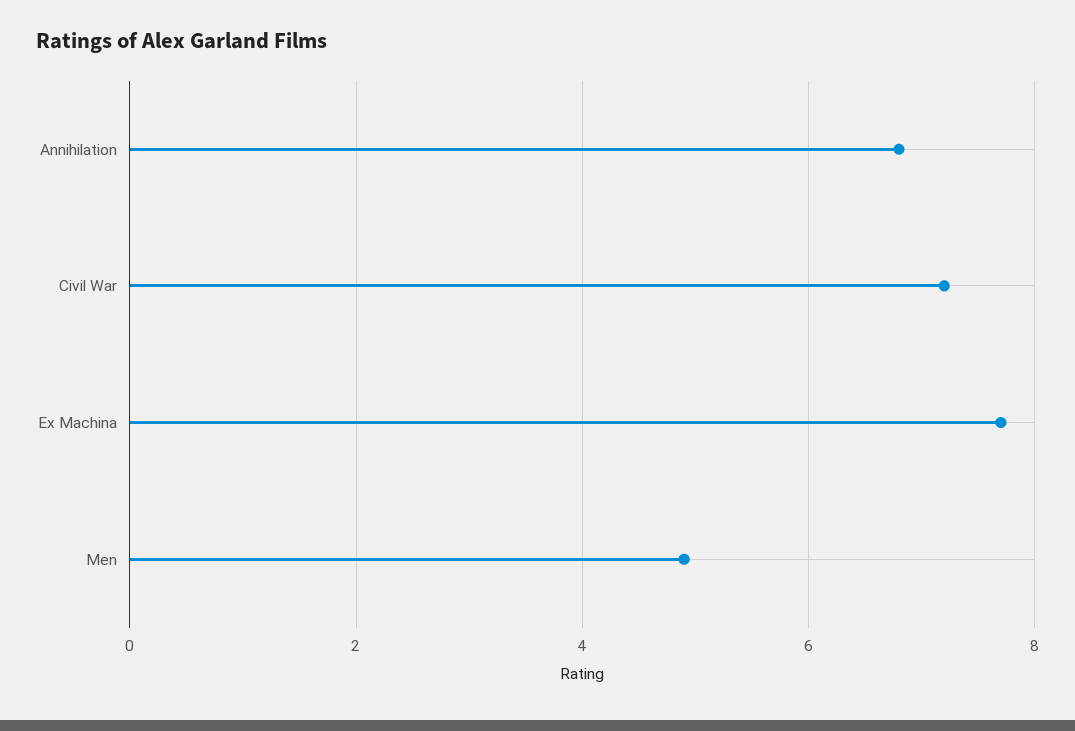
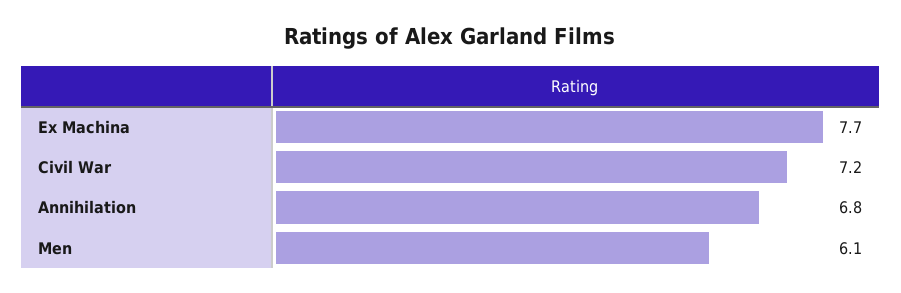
Men: 5 -> 6.1

